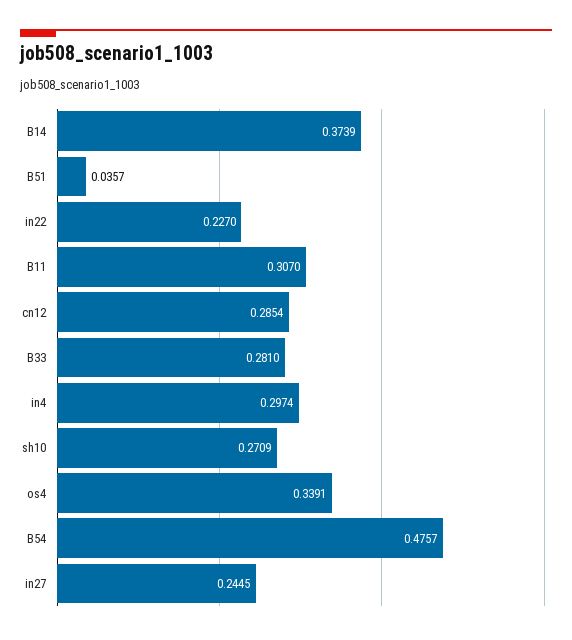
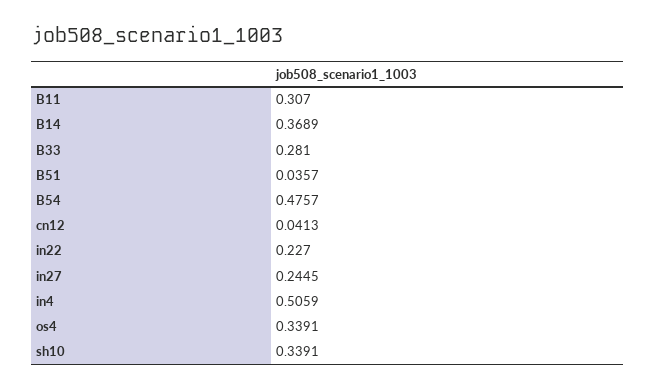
B14: 0.3739 -> 0.3689
cn12: 0.2854 -> 0.0413
in4: 0.2974 -> 0.5059
sh10: 0.2709 -> 0.3391

